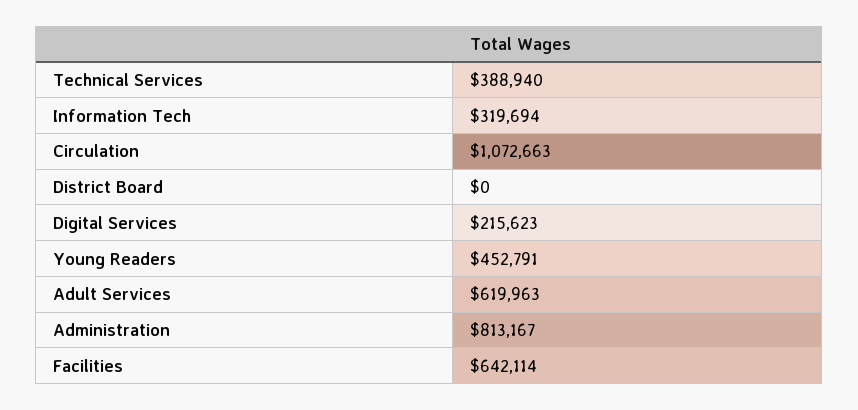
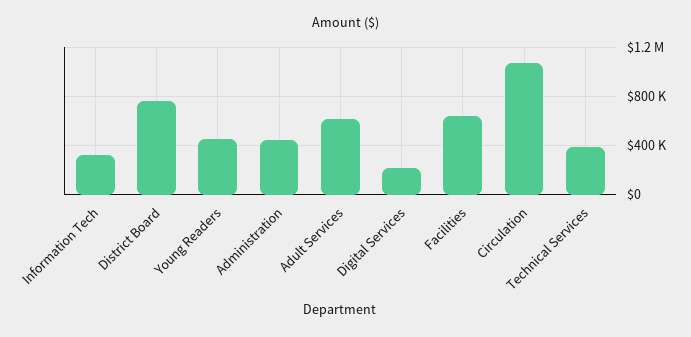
District Board: 0 -> 750000
Administration: 813167 -> 450000

